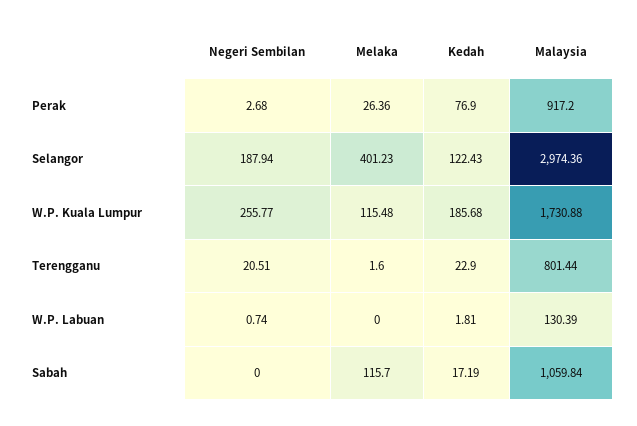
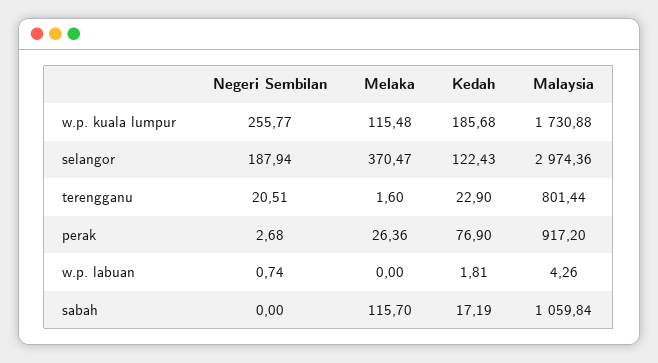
Melaka, Selangor: 401.23 -> 370.47
Malaysia, W.P. Labuan: 130.39 -> 4.26

